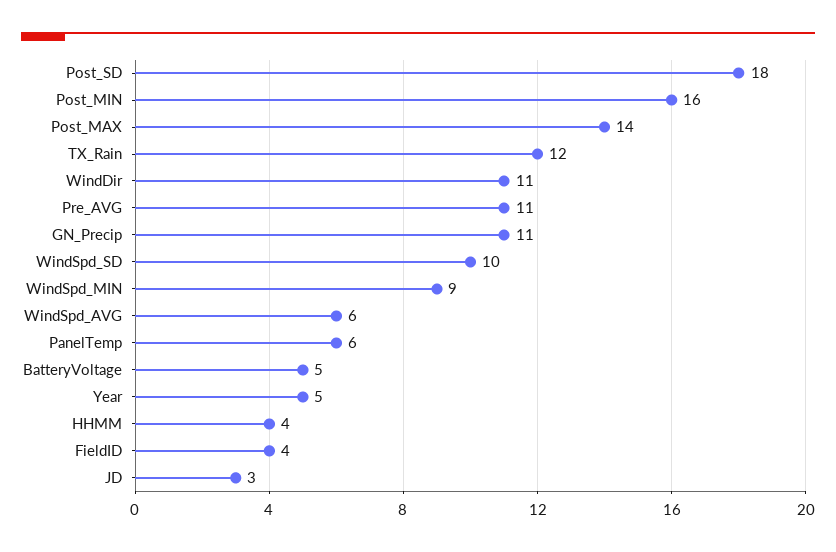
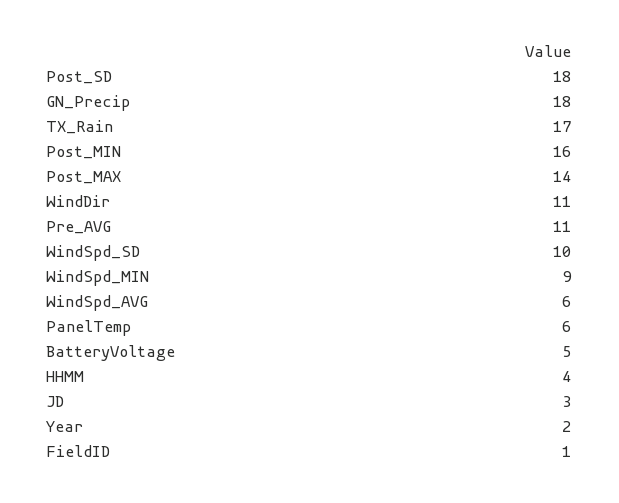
TX_Rain: 12 -> 17
GN_Precip: 11 -> 18
Year: 5 -> 2
FieldID: 4 -> 1

